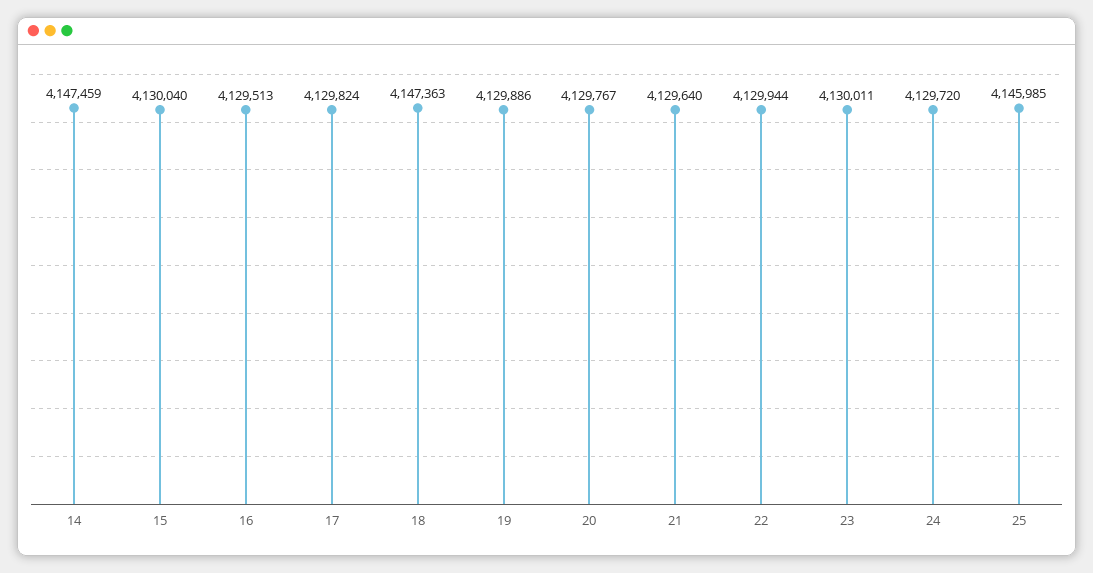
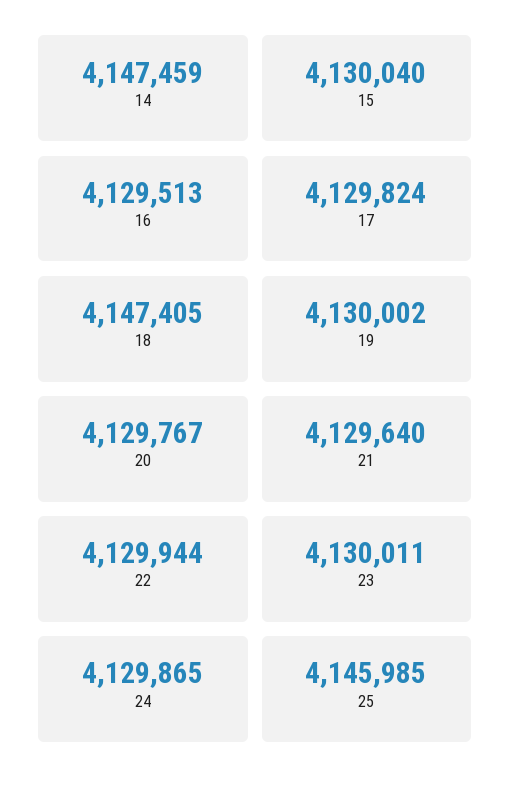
18: 4147363 -> 4147405
19: 4129886 -> 4130002
24: 4129720 -> 4129865

